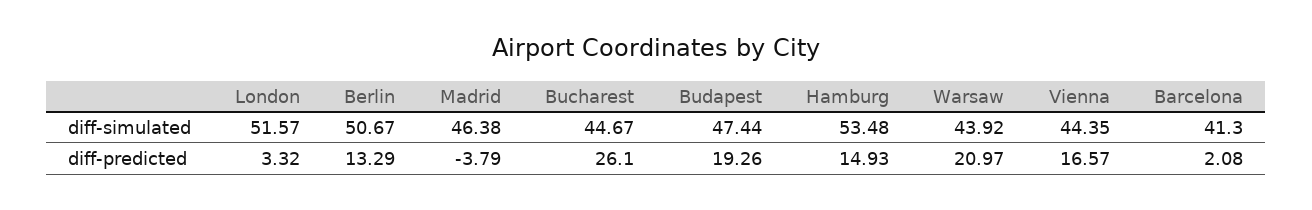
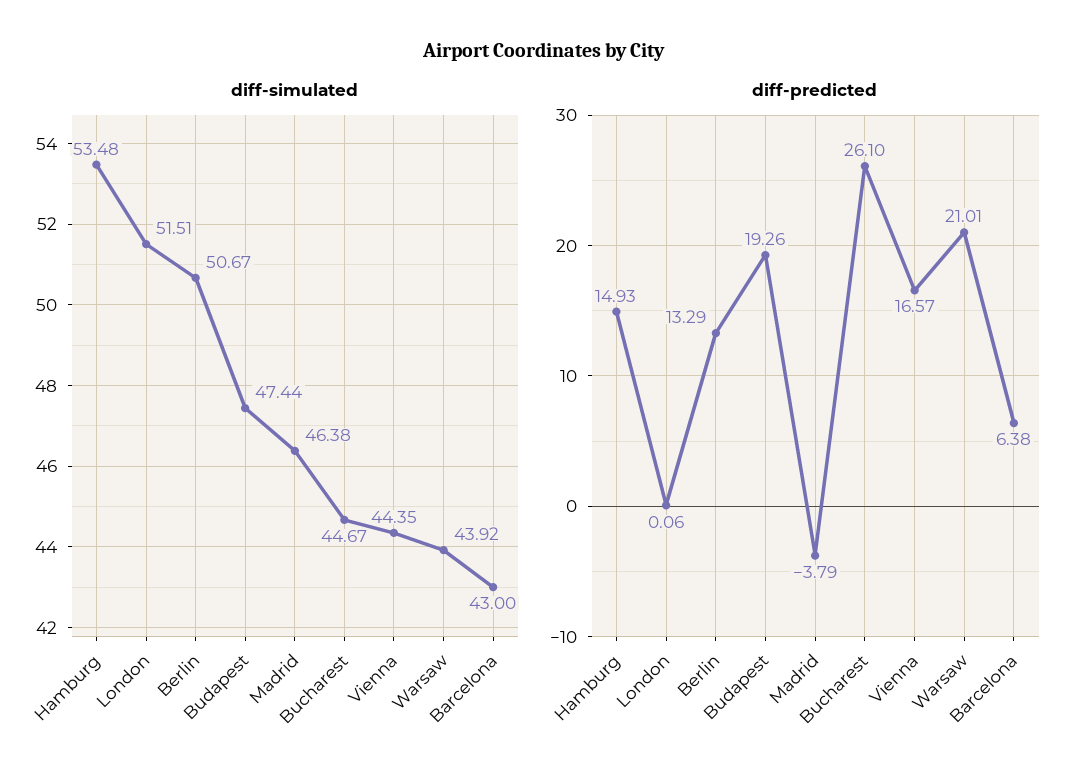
diff-simulated, London: 51.57 -> 51.51
diff-simulated, Barcelona: 41.3 -> 43
diff-predicted, London: 3.32 -> 0.06
diff-predicted, Warsaw: 20.97 -> 21.01
diff-predicted, Barcelona: 2.08 -> 6.38

